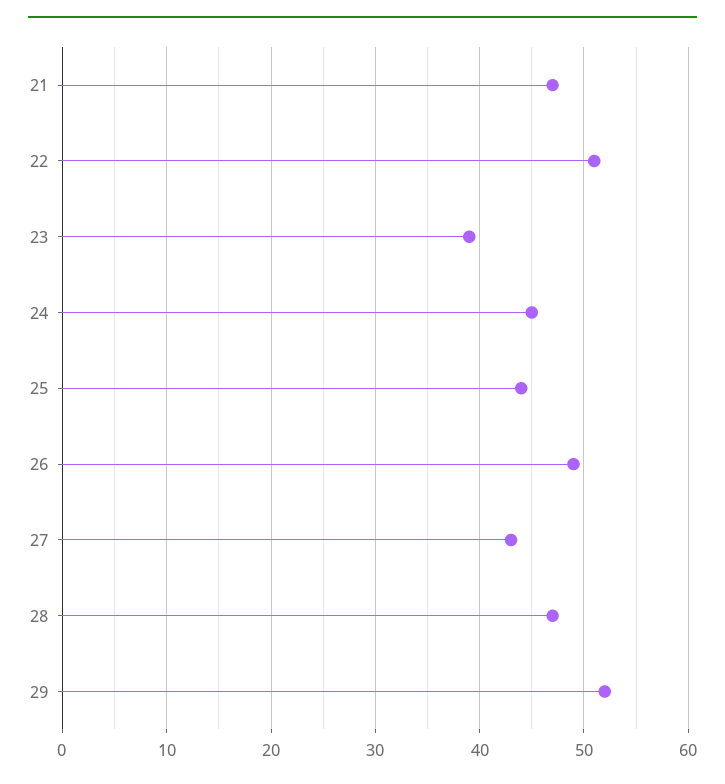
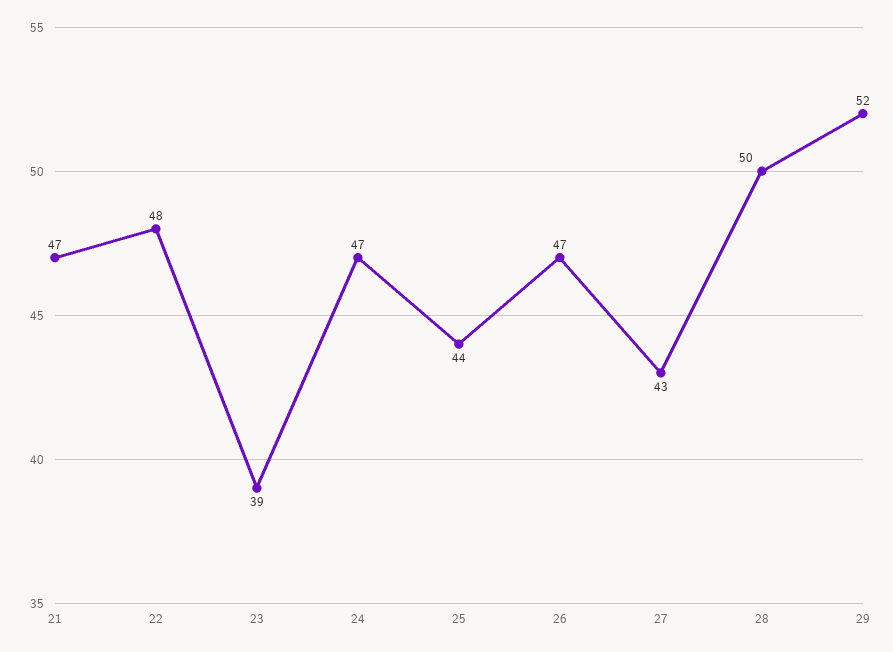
22: 51 -> 48
24: 45 -> 47
26: 49 -> 47
28: 47 -> 50

